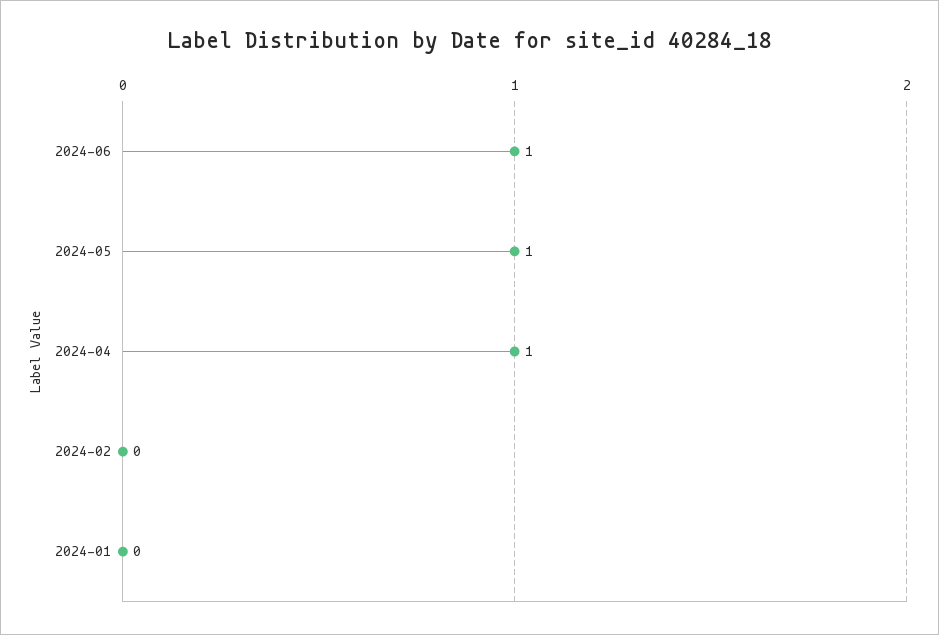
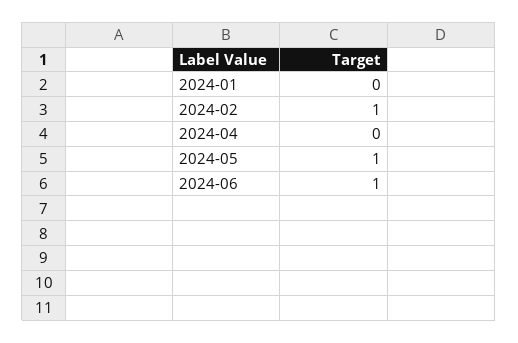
2024-04: 1 -> 0
2024-02: 0 -> 1

